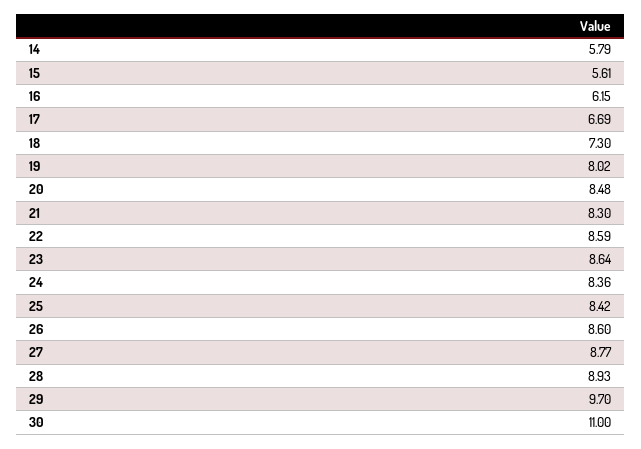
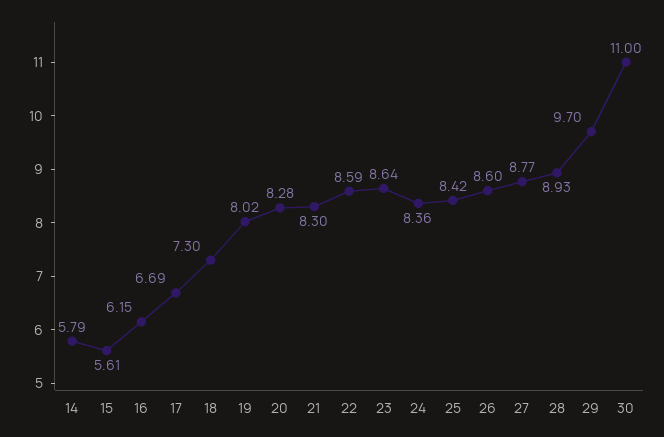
20: 8.48 -> 8.28

